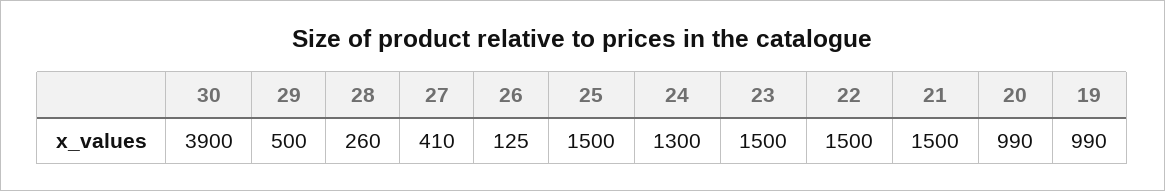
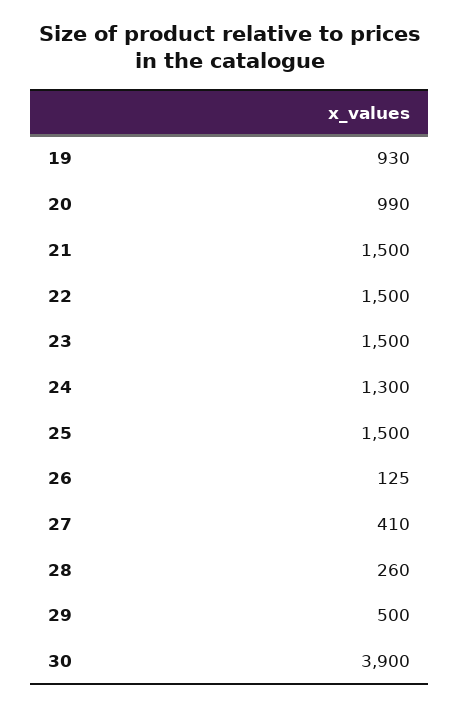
19: 990 -> 930

